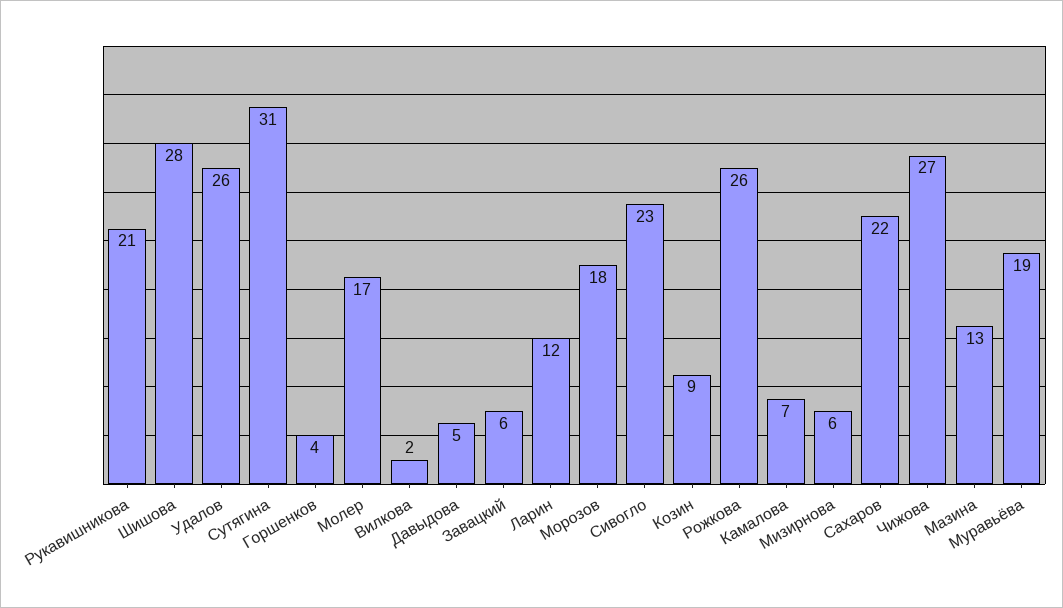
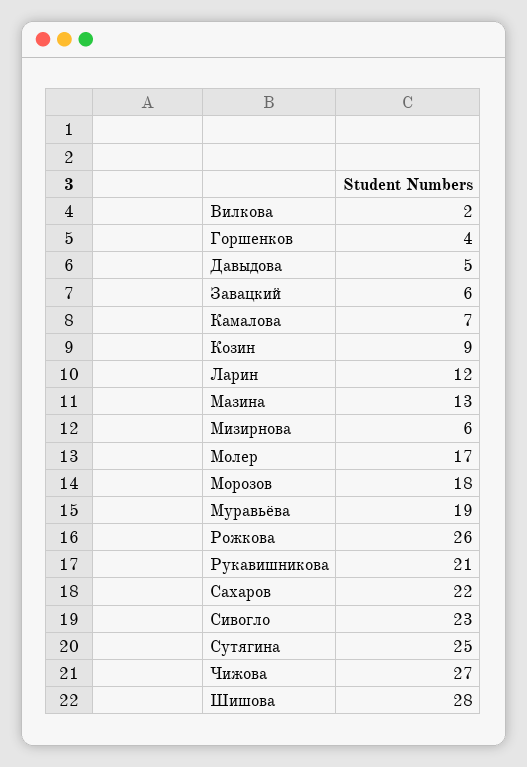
Удалов: 26 -> none
Сутягина: 31 -> 25

